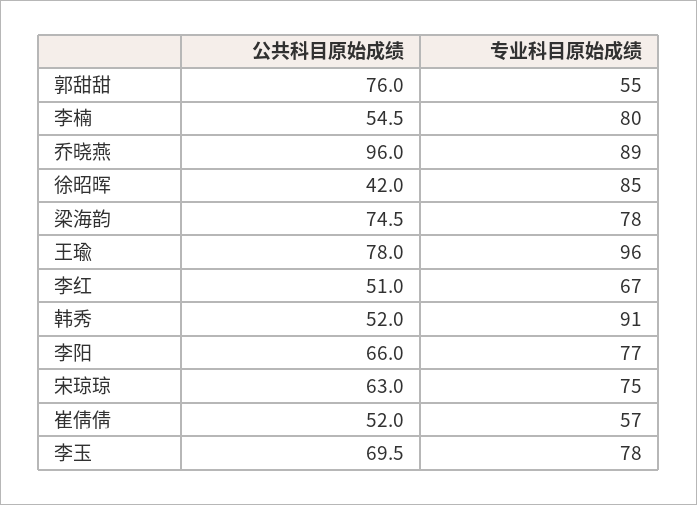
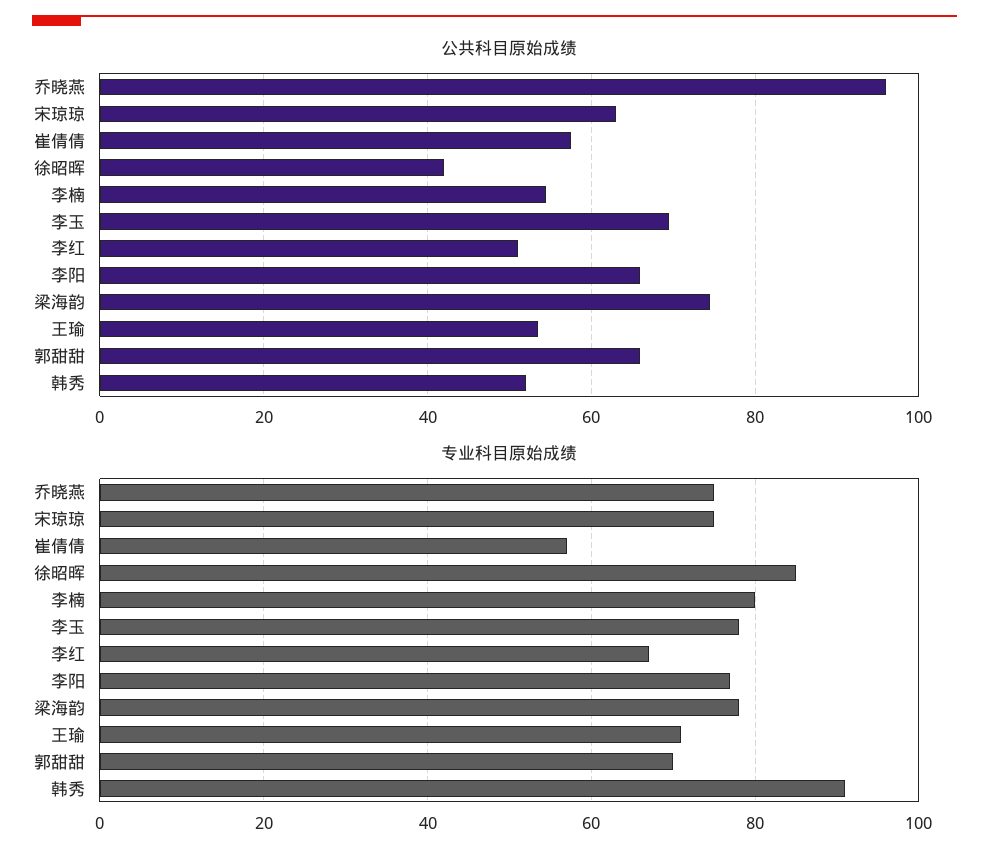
公共科目原始成绩, 郭甜甜: 76 -> 66
专业科目原始成绩, 郭甜甜: 55 -> 70
专业科目原始成绩, 乔晓燕: 89 -> 75
公共科目原始成绩, 王瑜: 78 -> 54
专业科目原始成绩, 王瑜: 96 -> 70
公共科目原始成绩, 崔倩倩: 52 -> 58

